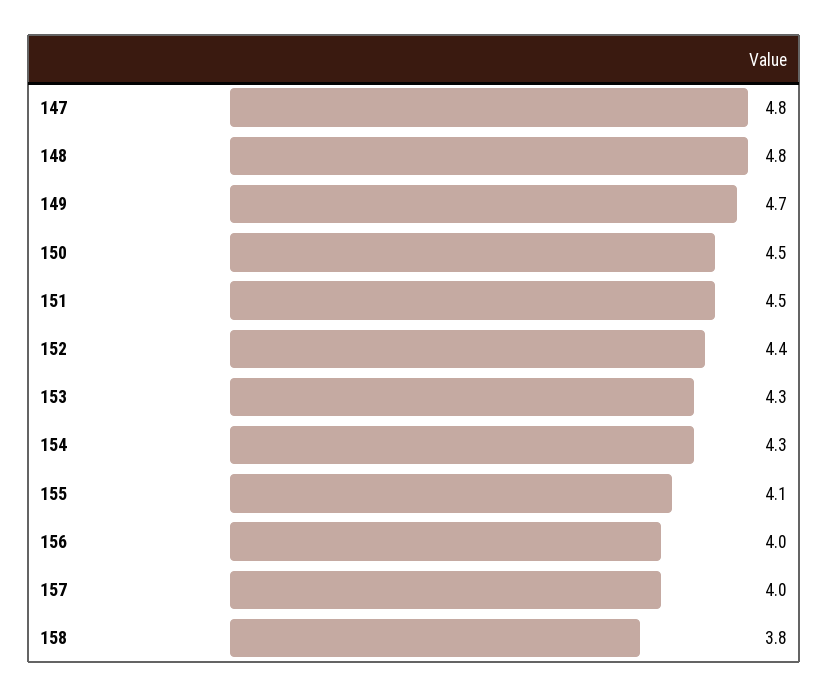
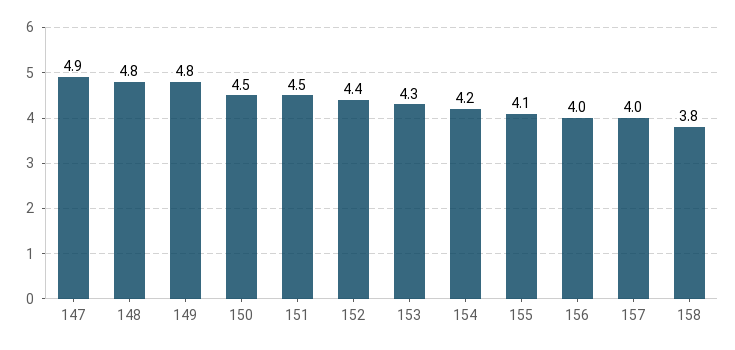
147: 4.8 -> 4.9
149: 4.7 -> 4.8
154: 4.3 -> 4.2

